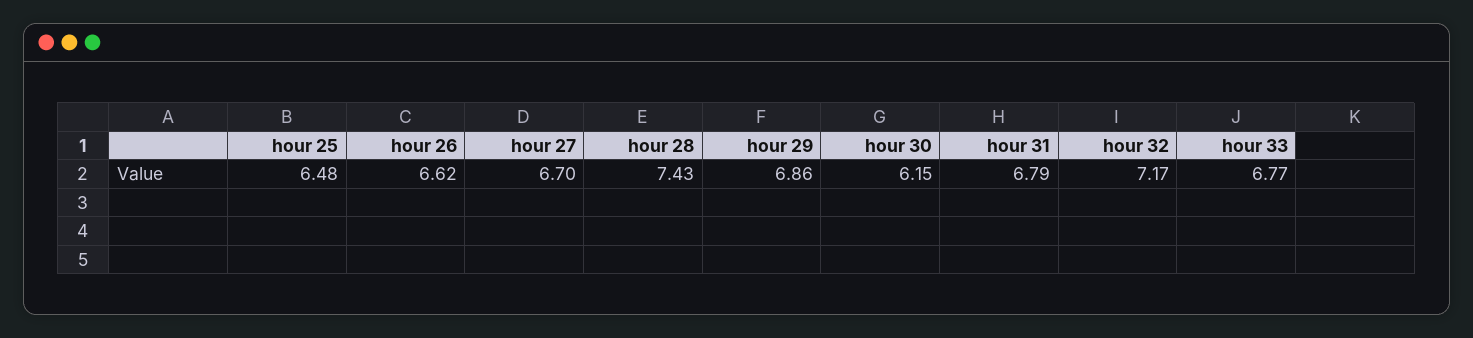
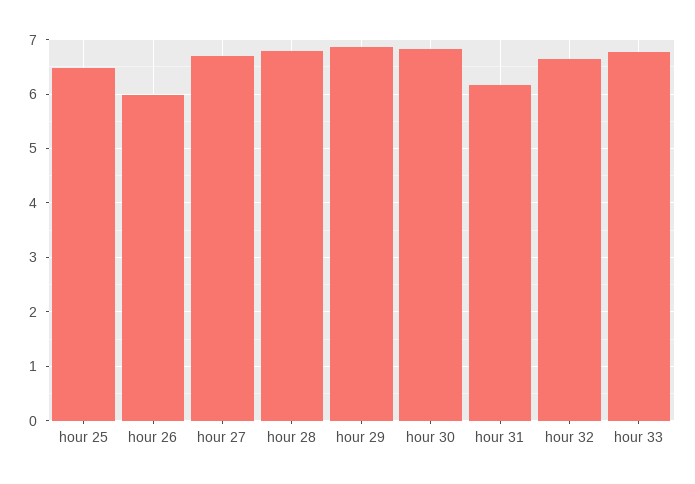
hour 26: 6.62 -> 6
hour 28: 7.43 -> 6.8
hour 30: 6.15 -> 6.8
hour 31: 6.79 -> 6.2
hour 32: 7.17 -> 6.6

